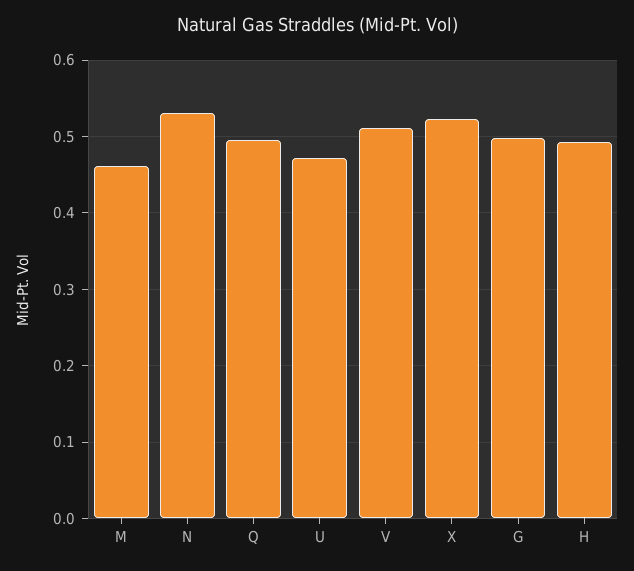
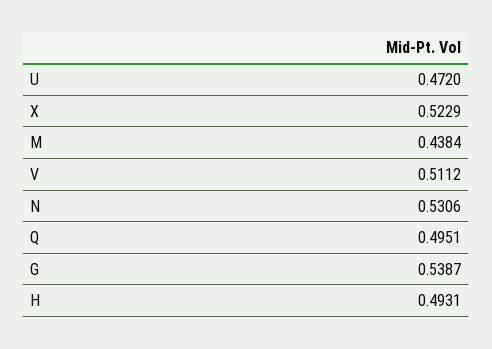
M: 0.46 -> 0.4384
G: 0.5 -> 0.5387

